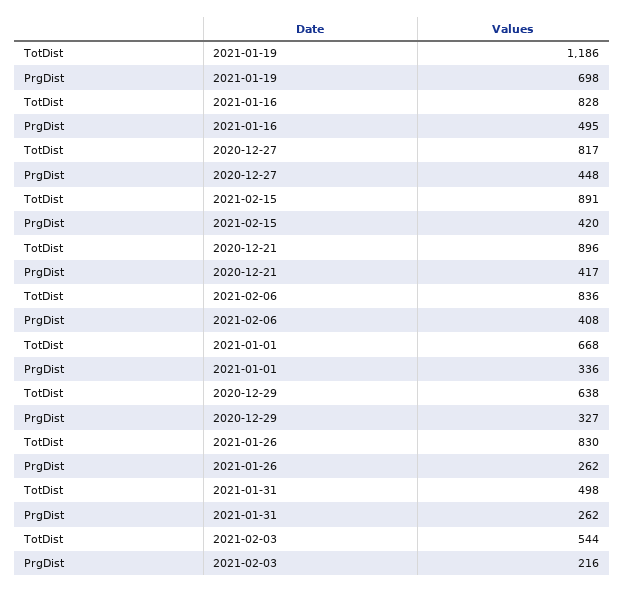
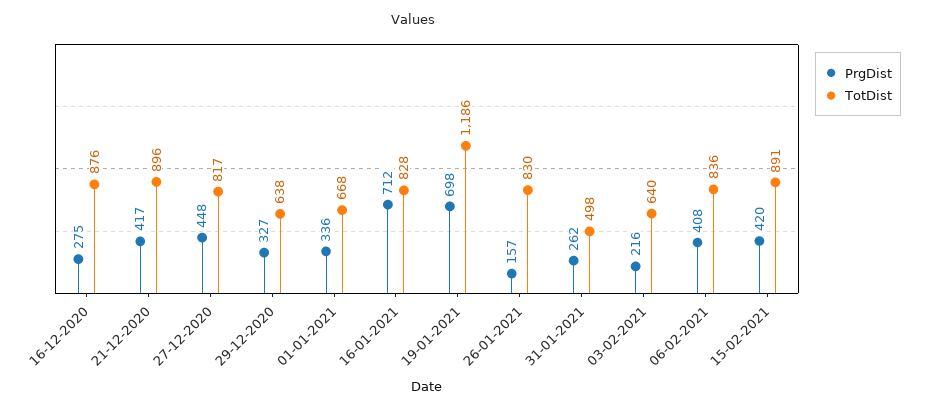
PrgDist, 2021-01-16: 495 -> 712
PrgDist, 2021-01-26: 262 -> 157
TotDist, 2021-02-03: 544 -> 640
PrgDist, 16-12-2020: none -> 275
TotDist, 16-12-2020: none -> 876

